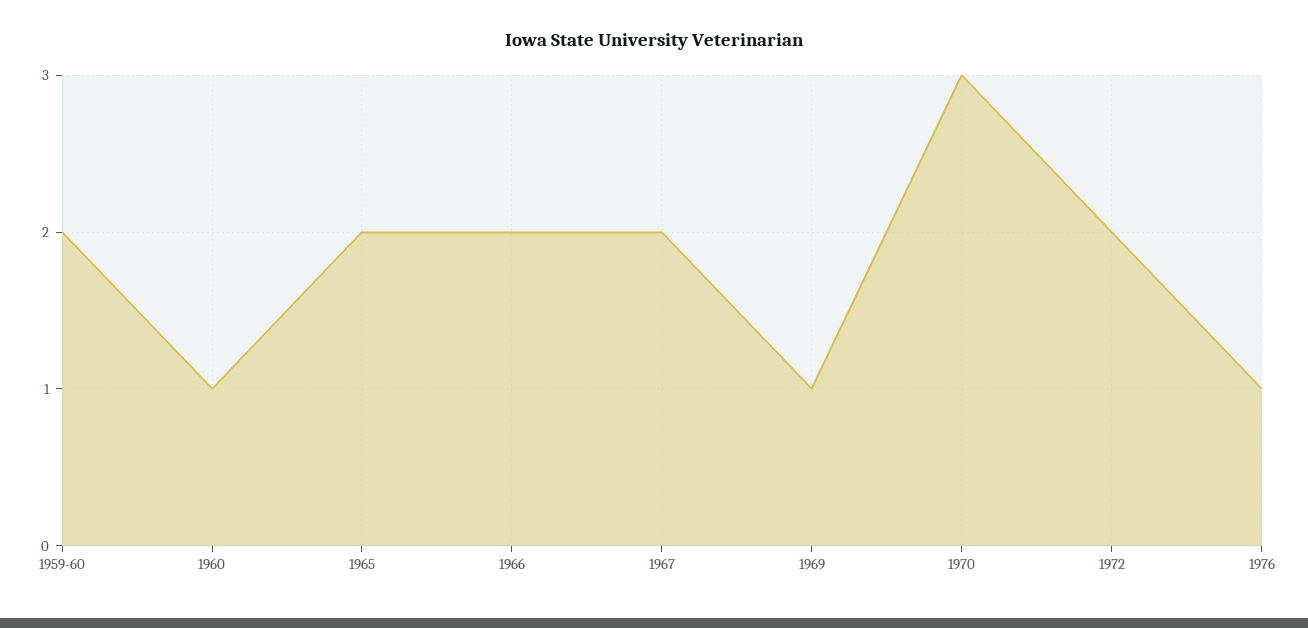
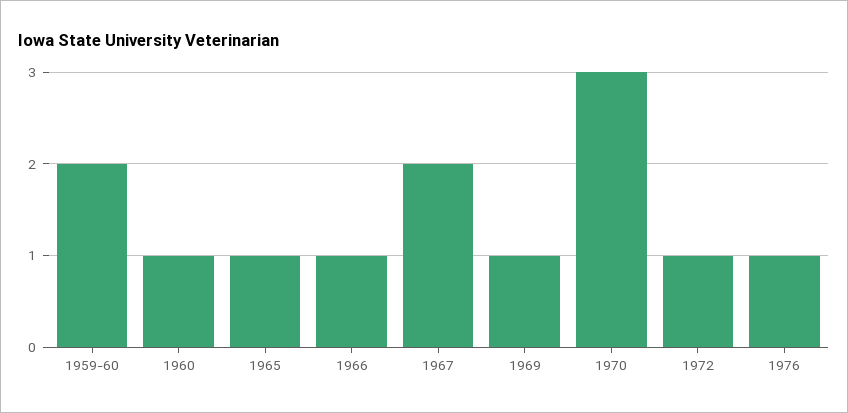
1965: 2 -> 1
1966: 2 -> 1
1972: 2 -> 1

